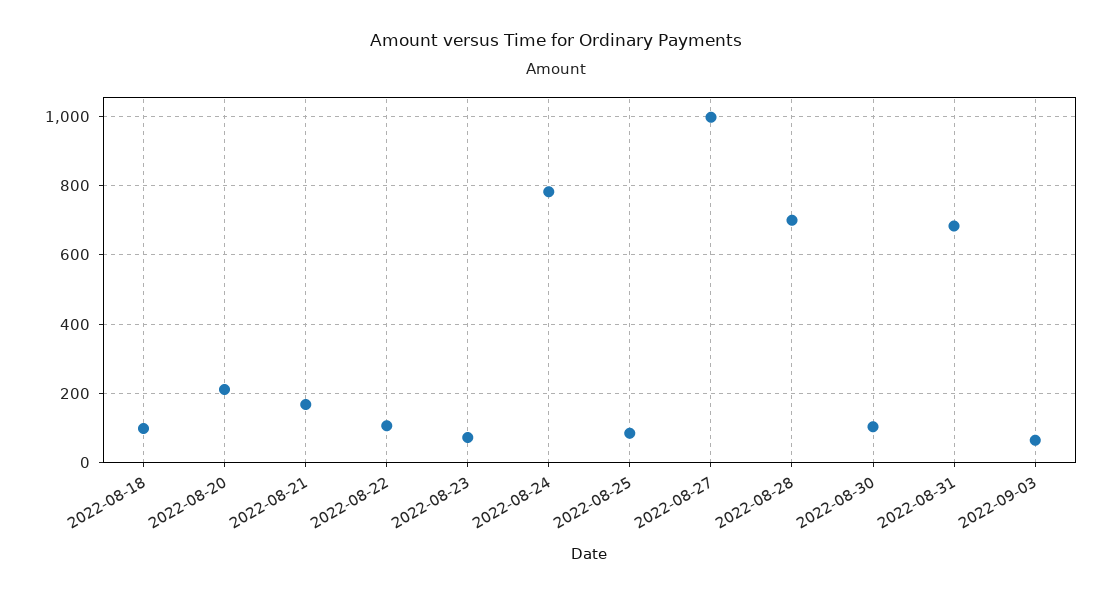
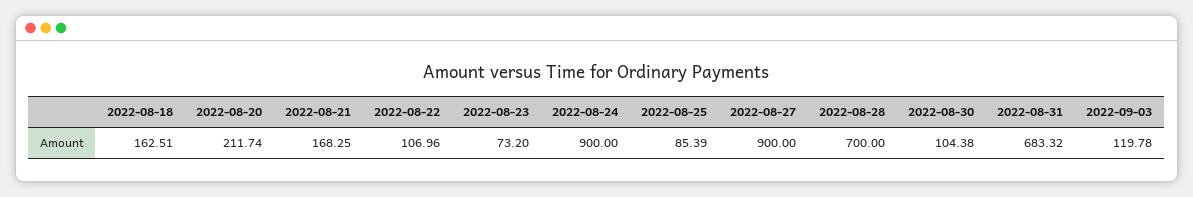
2022-08-18: 100 -> 162.51
2022-08-24: 780 -> 900
2022-08-27: 1000 -> 900
2022-09-03: 60 -> 119.78

